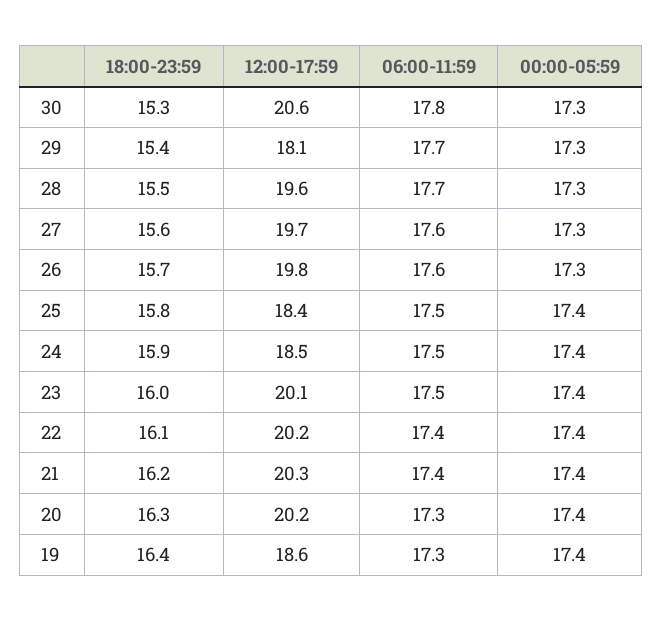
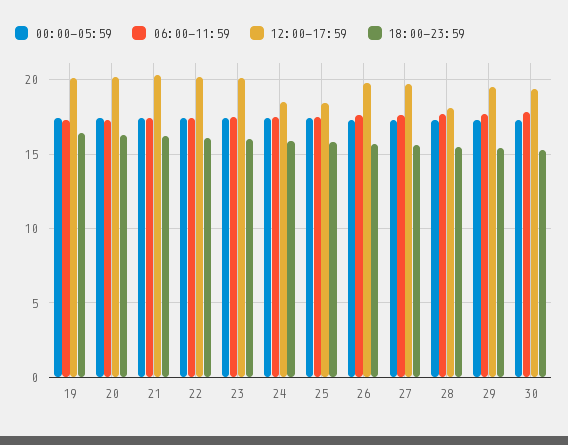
12:00-17:59, 30: 20.6 -> 19.5
12:00-17:59, 29: 18.1 -> 19.5
12:00-17:59, 28: 19.6 -> 18
12:00-17:59, 19: 18.6 -> 20

